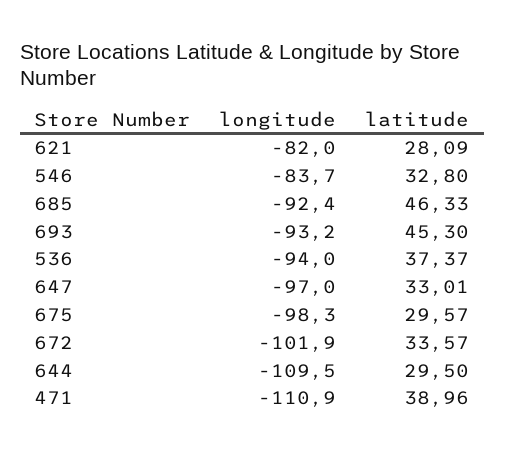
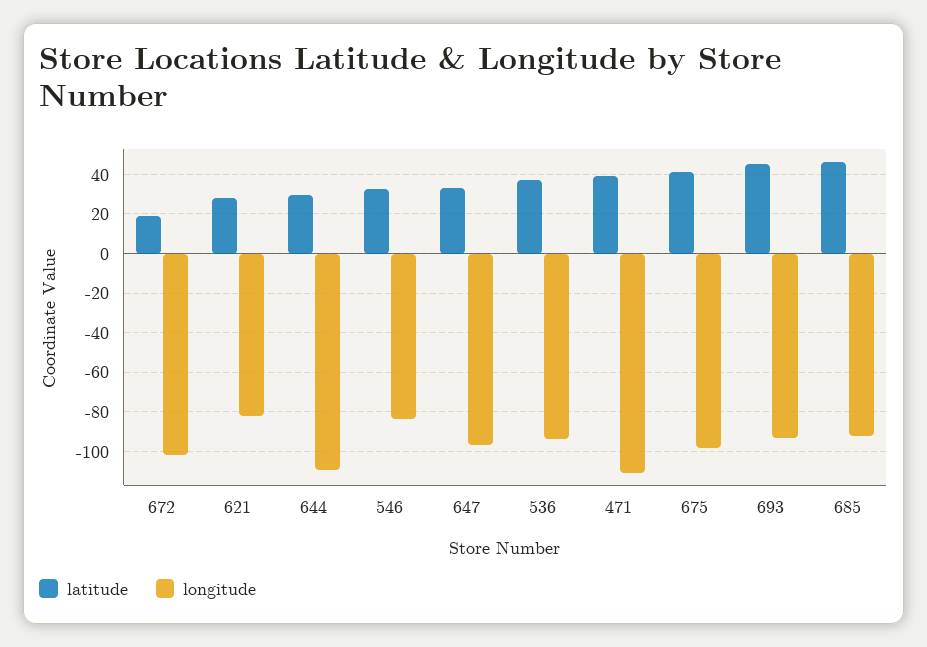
latitude, 675: 29.57 -> 40
latitude, 672: 33.57 -> 20

